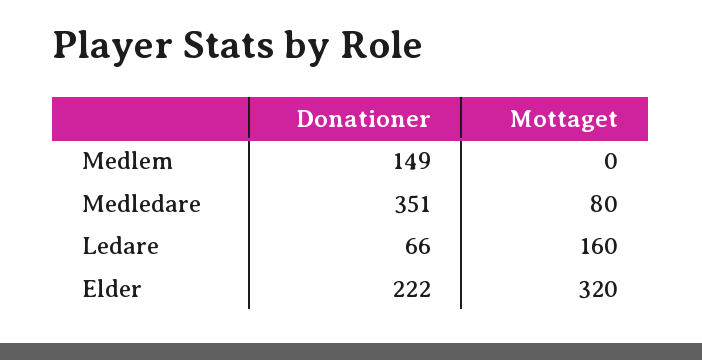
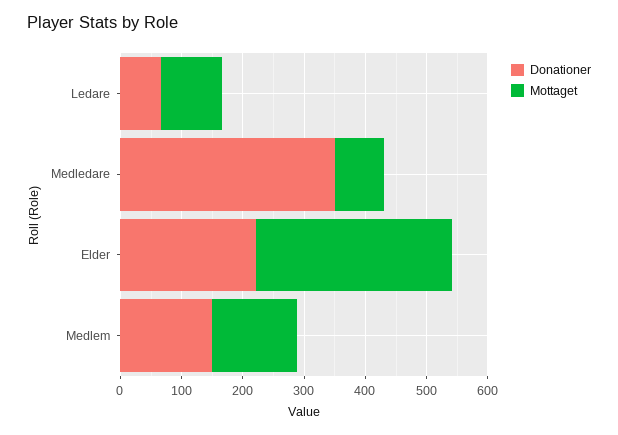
Mottaget, Medlem: 0 -> 140
Mottaget, Ledare: 160 -> 100

